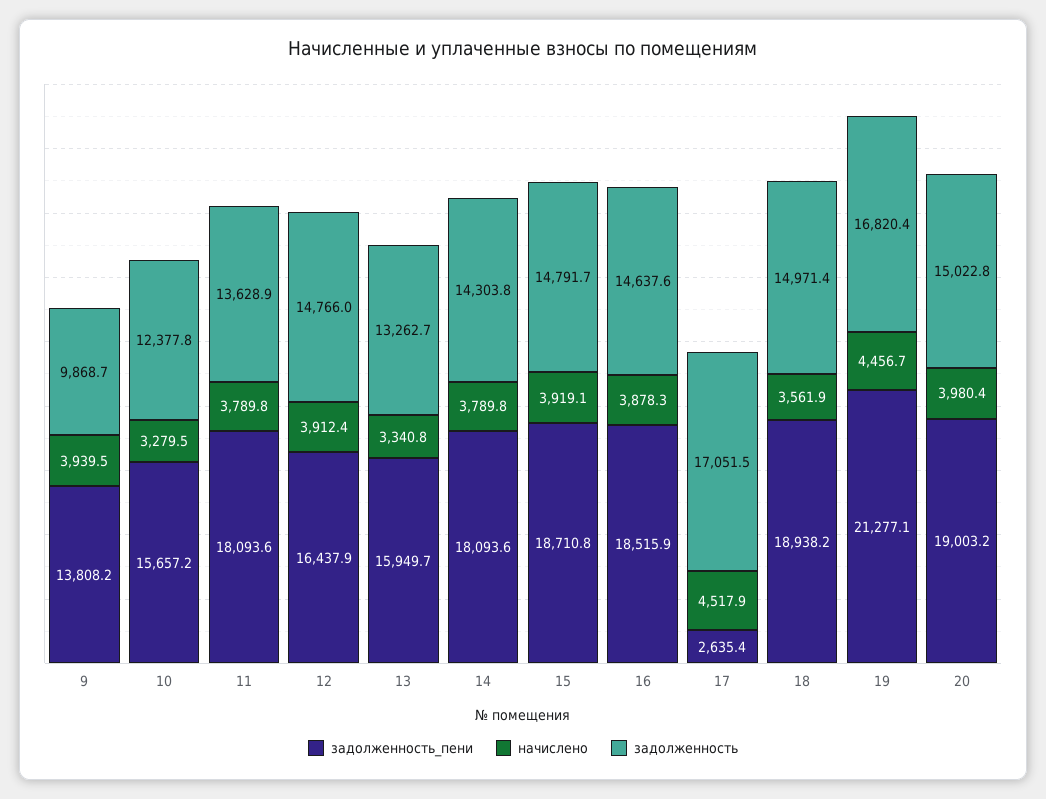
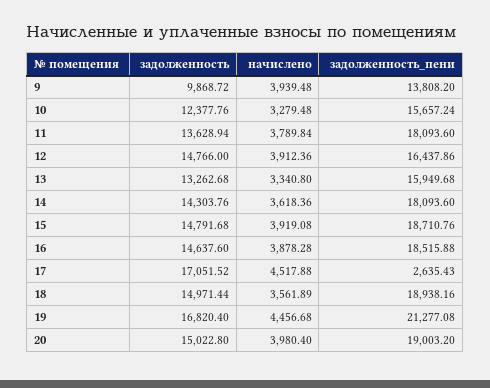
начислено, 14: 3789.8 -> 3618.36

